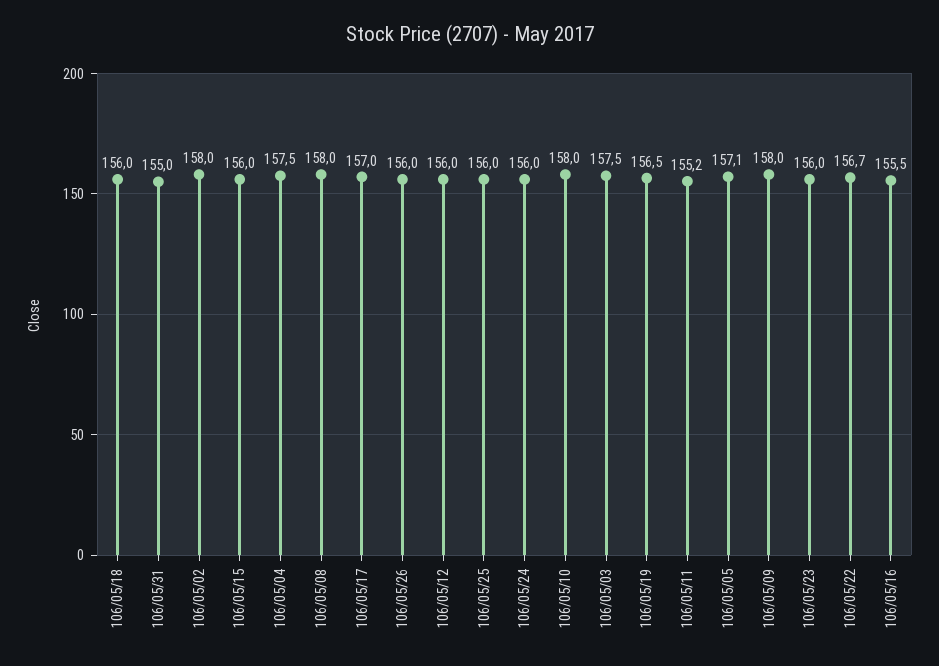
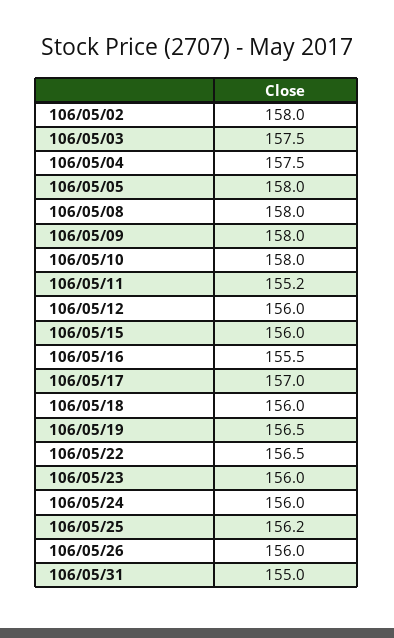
106/05/25: 156 -> 156.2
106/05/05: 157.1 -> 158
106/05/22: 156.7 -> 156.5

